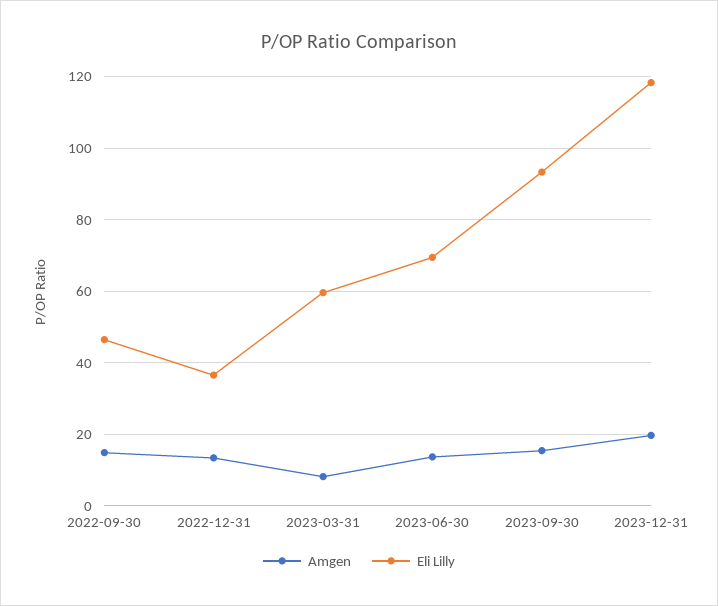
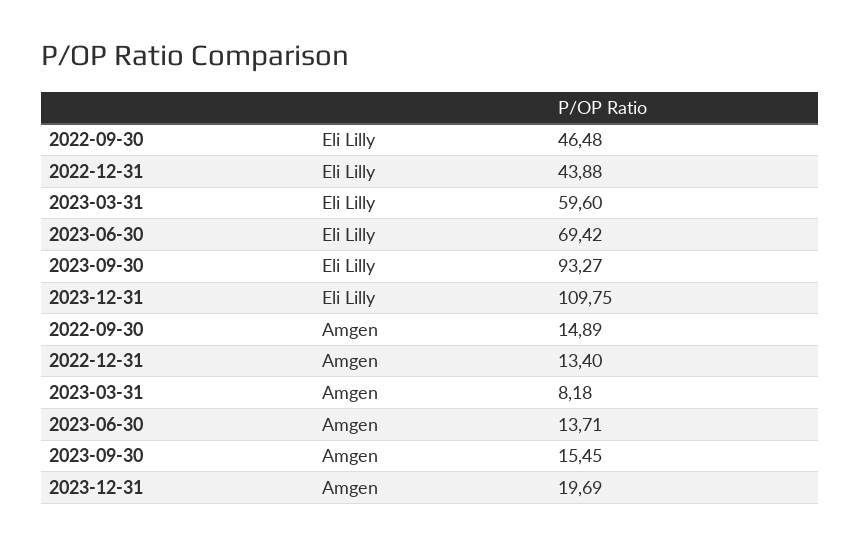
Eli Lilly, 2022-12-31: 36 -> 43.88
Eli Lilly, 2023-12-31: 118 -> 109.75

